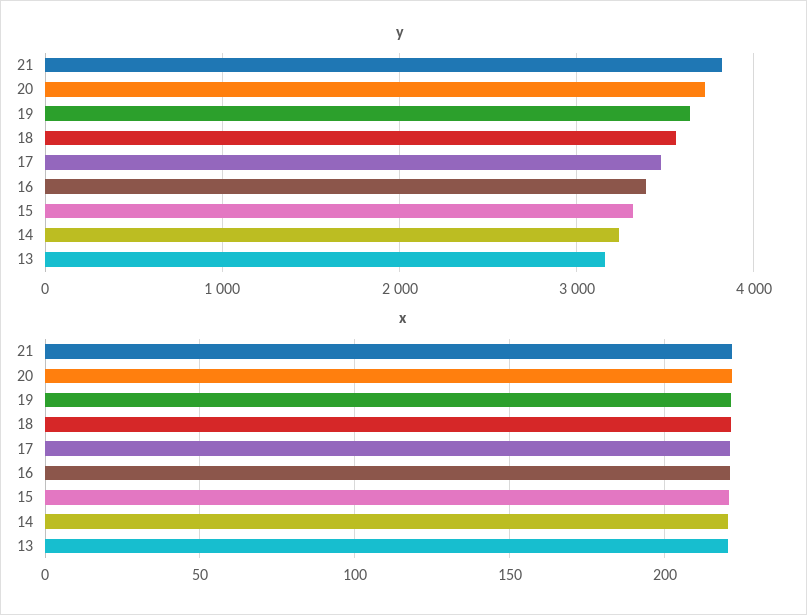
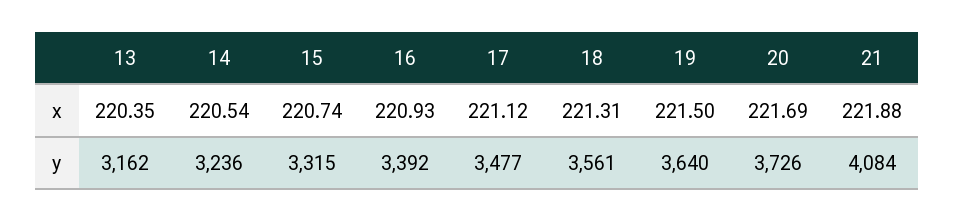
y, 21: 3800 -> 4084

